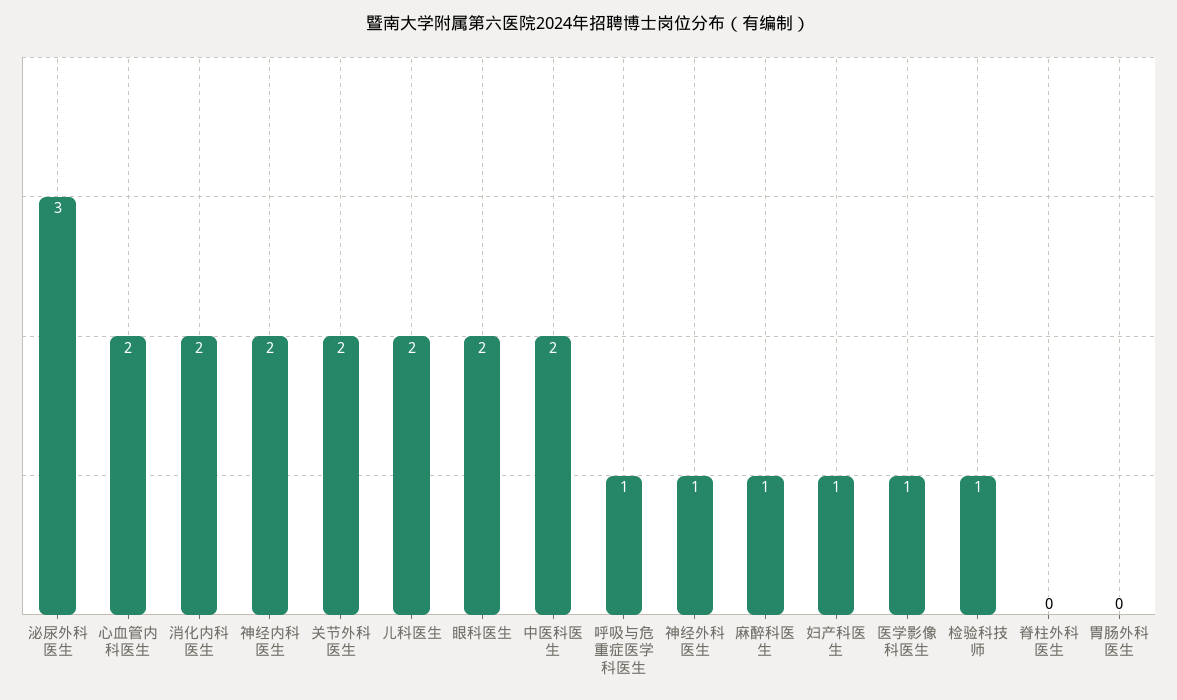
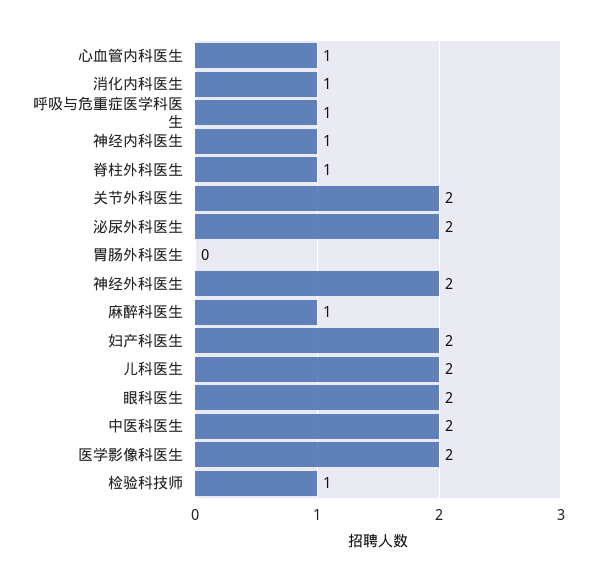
泌尿外科医生: 3 -> 2
心血管内科医生: 2 -> 1
消化内科医生: 2 -> 1
神经内科医生: 2 -> 1
神经外科医生: 1 -> 2
妇产科医生: 1 -> 2
医学影像科医生: 1 -> 2
脊柱外科医生: 0 -> 1

